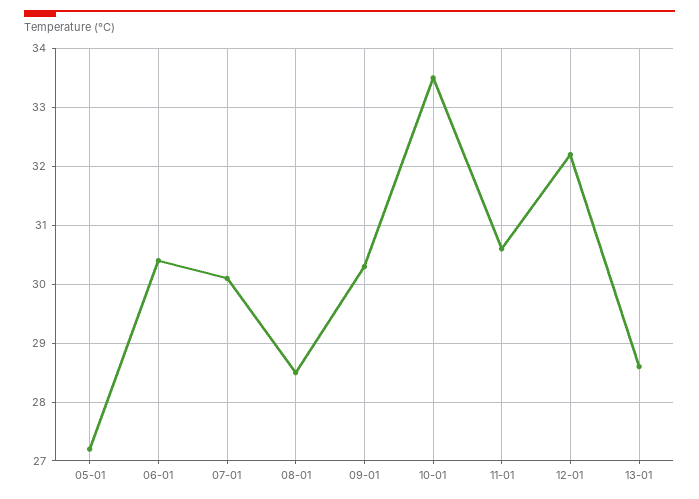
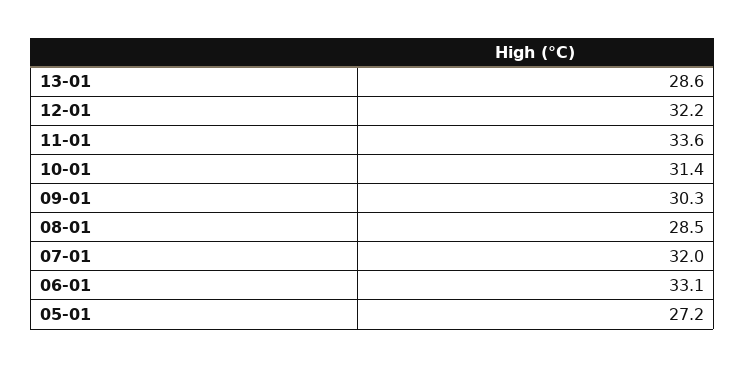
06-01: 30.5 -> 33.1
07-01: 30 -> 32
10-01: 33.5 -> 31.4
11-01: 30.5 -> 33.6

